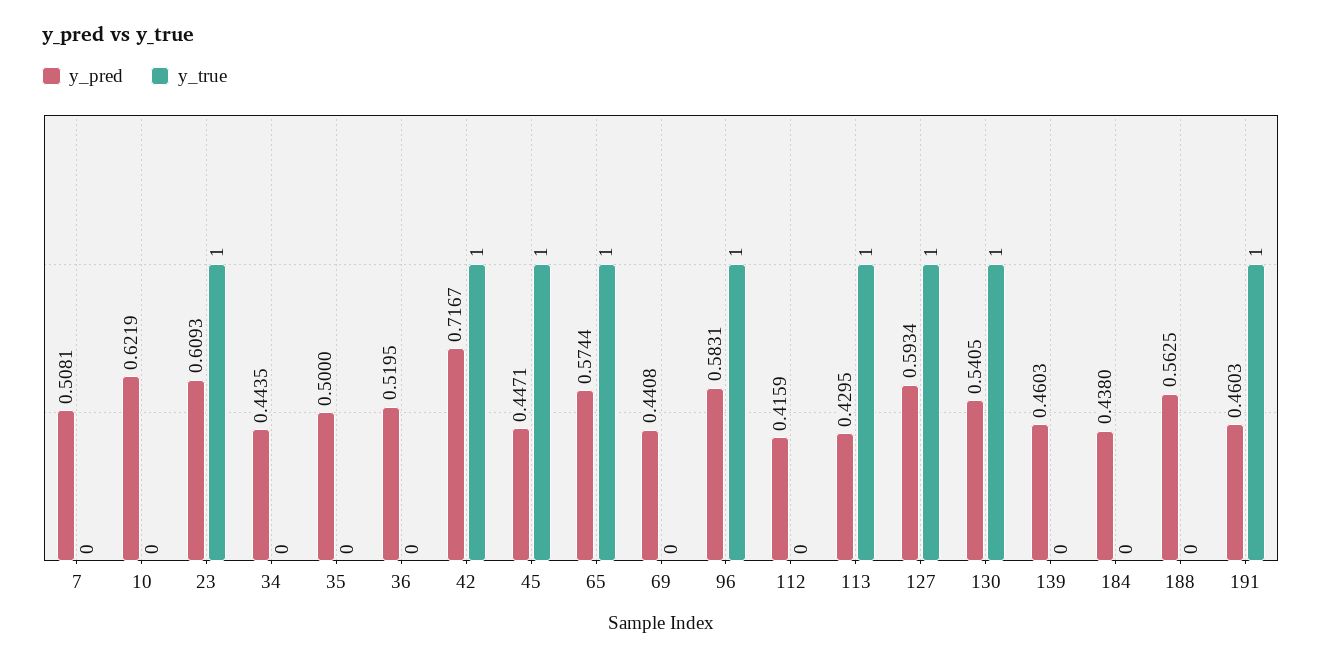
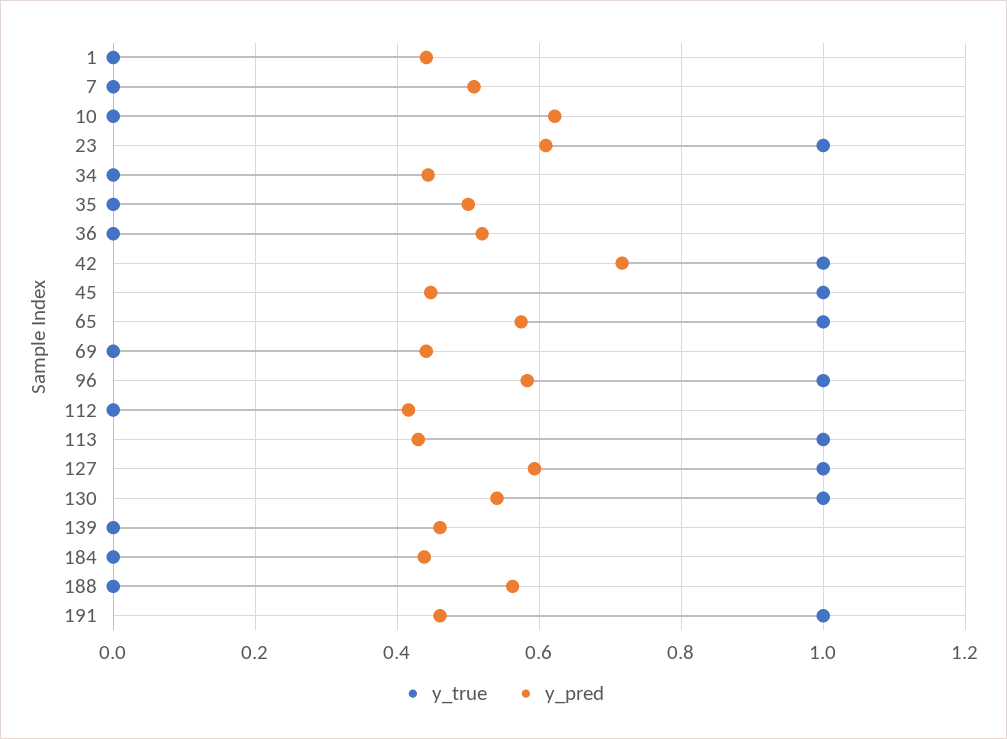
y_true, 1: none -> 0
y_pred, 1: none -> 0.44

